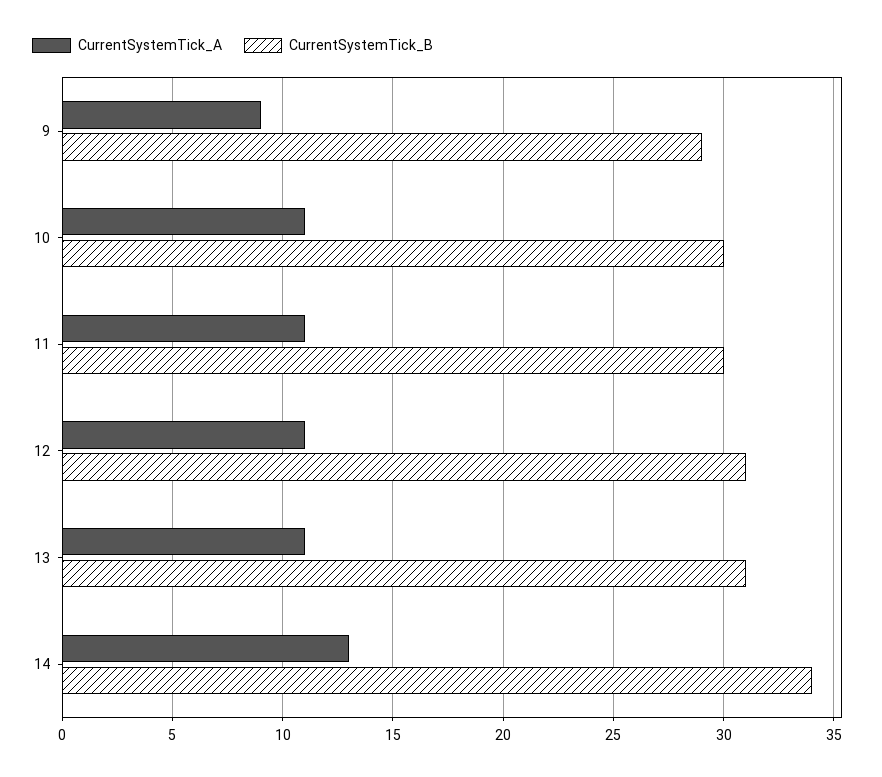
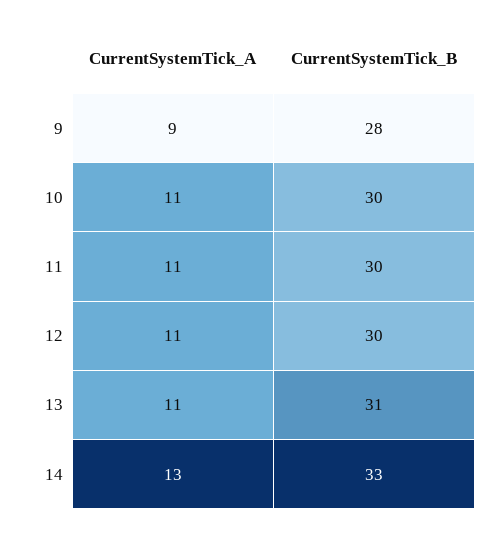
CurrentSystemTick_B, 9: 29 -> 28
CurrentSystemTick_B, 12: 31 -> 30
CurrentSystemTick_B, 14: 34 -> 33

